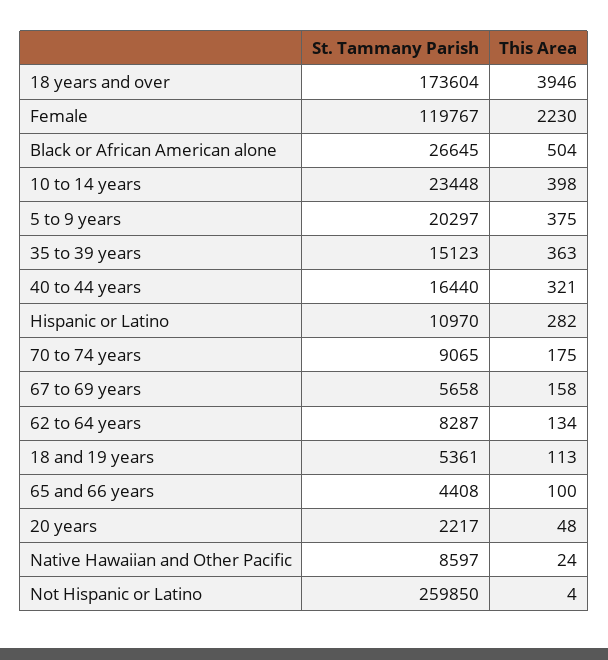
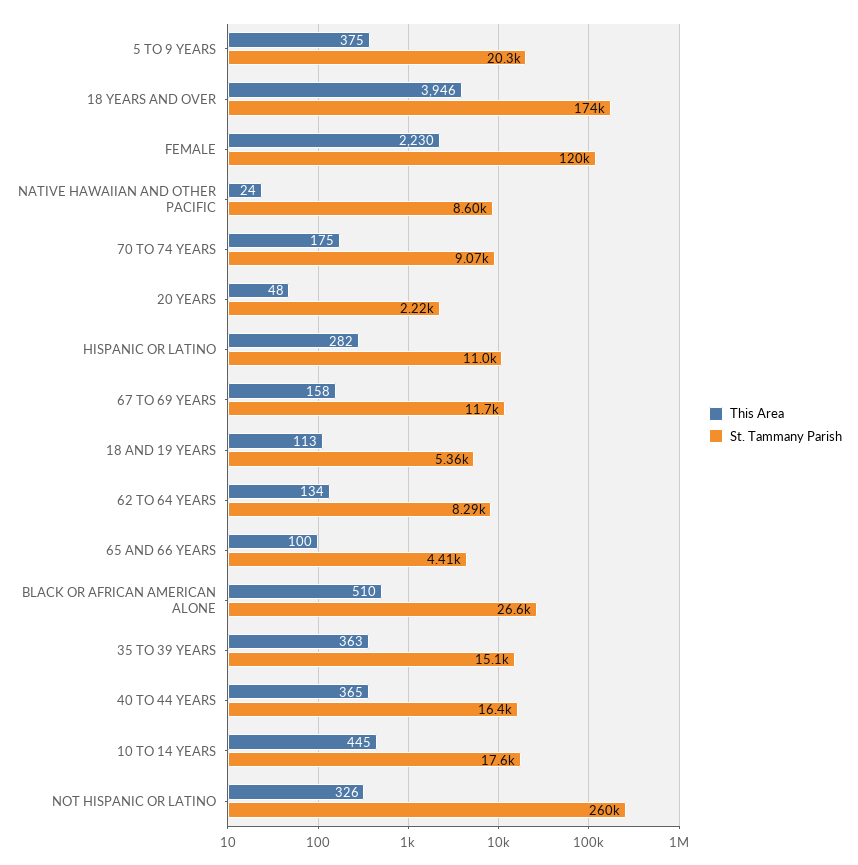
This Area, Black or African American alone: 504 -> 510
St. Tammany Parish, 10 to 14 years: 23448 -> 17600
This Area, 10 to 14 years: 398 -> 445
This Area, 40 to 44 years: 321 -> 365
St. Tammany Parish, 67 to 69 years: 5658 -> 11700
This Area, Not Hispanic or Latino: 4 -> 326

